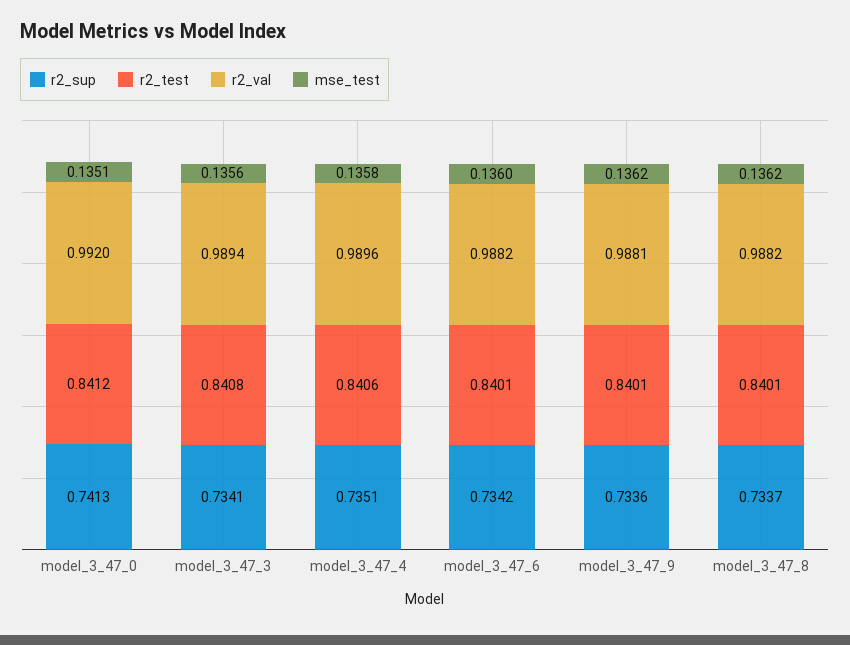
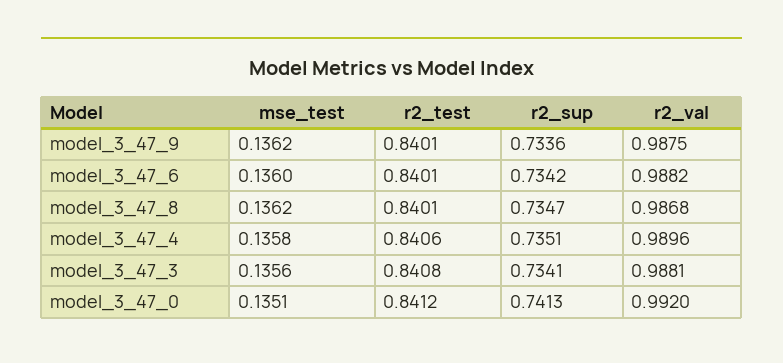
r2_val, model_3_47_3: 0.9894 -> 0.9881
r2_val, model_3_47_9: 0.9881 -> 0.9875
r2_sup, model_3_47_8: 0.7337 -> 0.7347
r2_val, model_3_47_8: 0.9882 -> 0.9868

